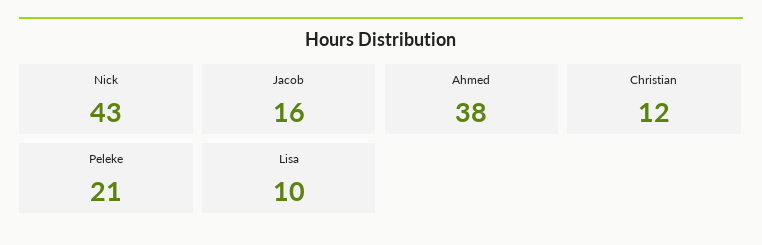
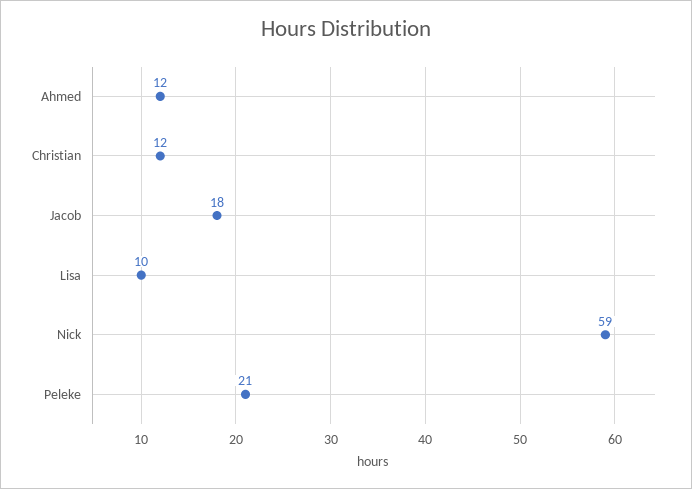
Nick: 43 -> 59
Jacob: 16 -> 18
Ahmed: 38 -> 12

